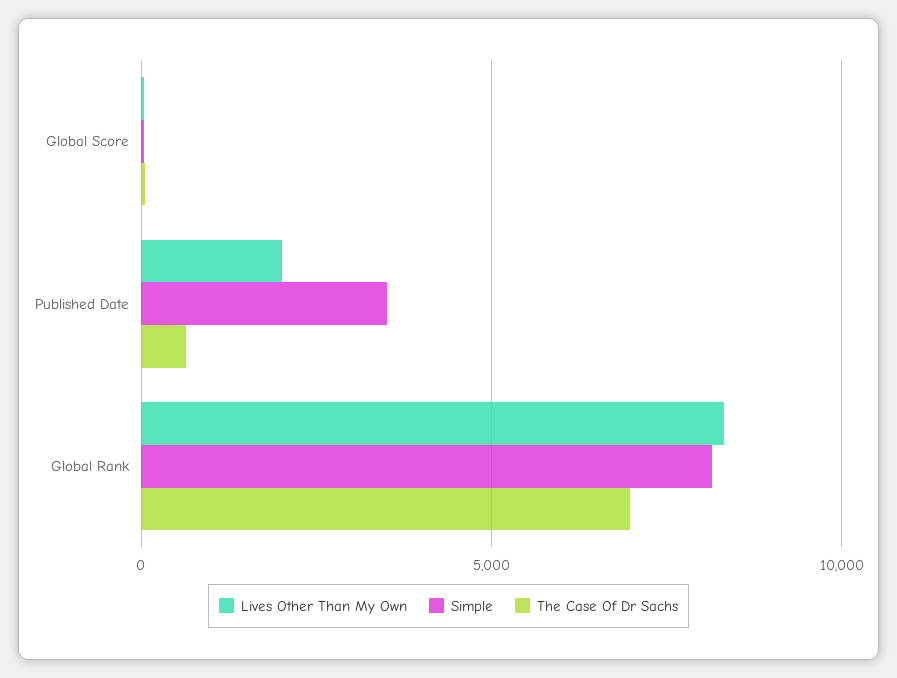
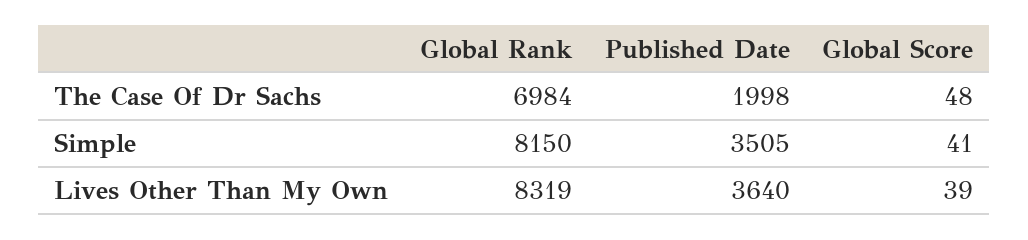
Lives Other Than My Own, Published Date: 2000 -> 3640
The Case Of Dr Sachs, Published Date: 500 -> 1998

